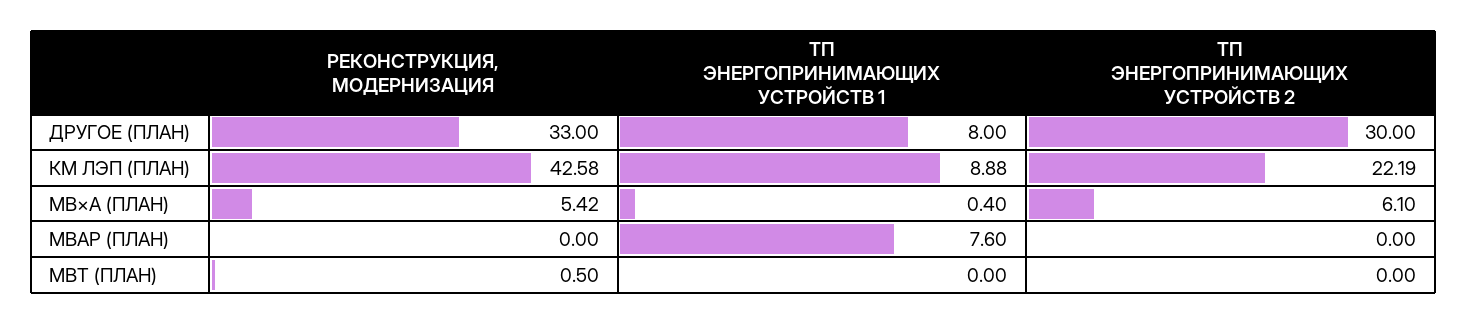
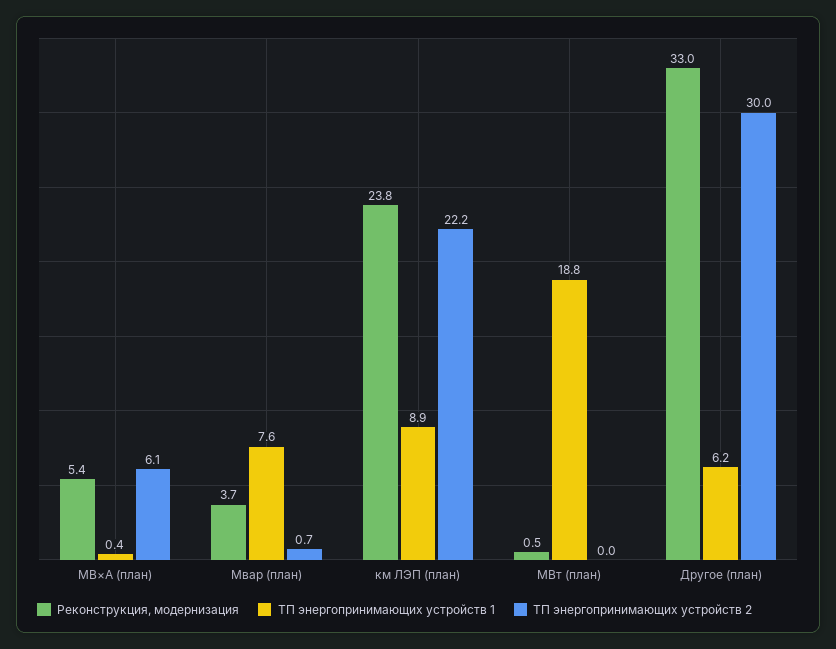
ТП ЭНЕРГОПРИНИМАЮЩИХ УСТРОЙСТВ 1, ДРУГОЕ (ПЛАН): 8 -> 6.2
РЕКОНСТРУКЦИЯ, МОДЕРНИЗАЦИЯ, КМ ЛЭП (ПЛАН): 42.58 -> 23.8
РЕКОНСТРУКЦИЯ, МОДЕРНИЗАЦИЯ, МВАР (ПЛАН): 0 -> 3.7
ТП ЭНЕРГОПРИНИМАЮЩИХ УСТРОЙСТВ 2, МВАР (ПЛАН): 0 -> 0.7
ТП ЭНЕРГОПРИНИМАЮЩИХ УСТРОЙСТВ 1, МВТ (ПЛАН): 0 -> 18.8

